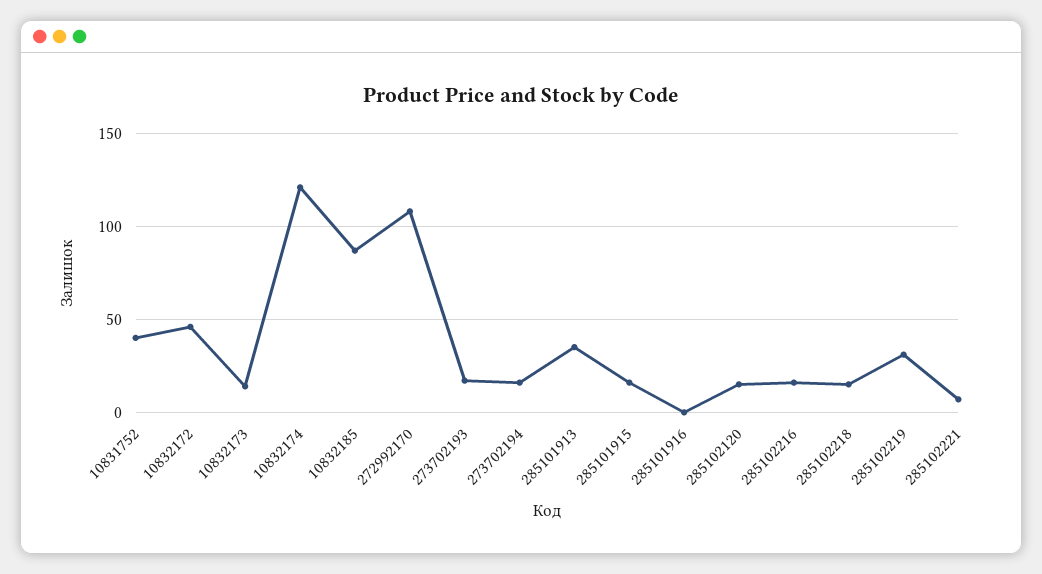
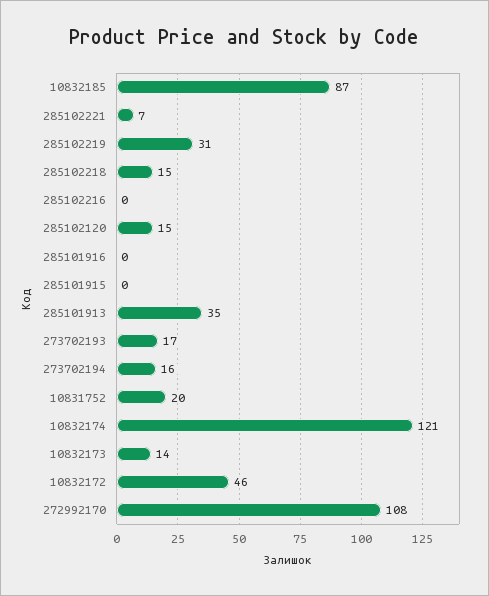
10831752: 40 -> 20
285101915: 15 -> 0
285102216: 15 -> 0

